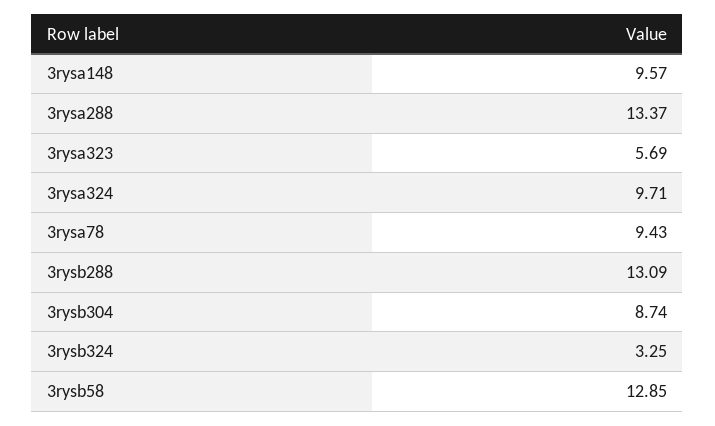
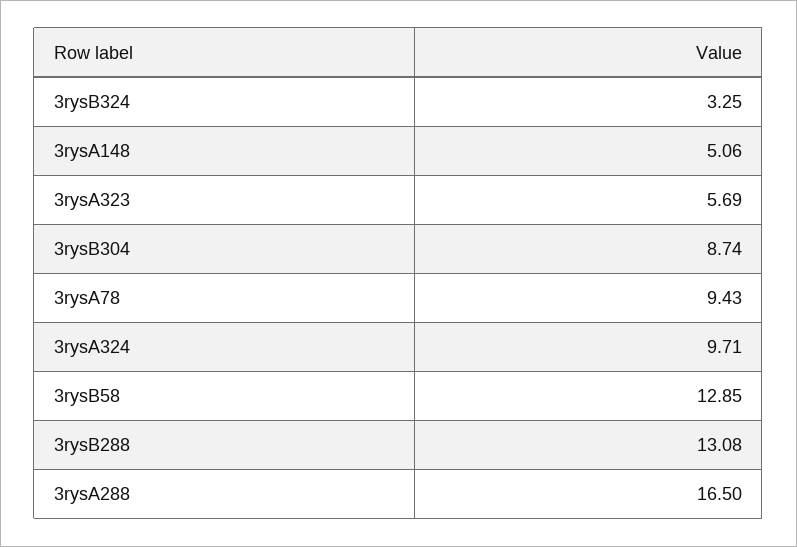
3rysa148: 9.57 -> 5.06
3rysa288: 13.37 -> 16.5
3rysb288: 13.09 -> 13.08

